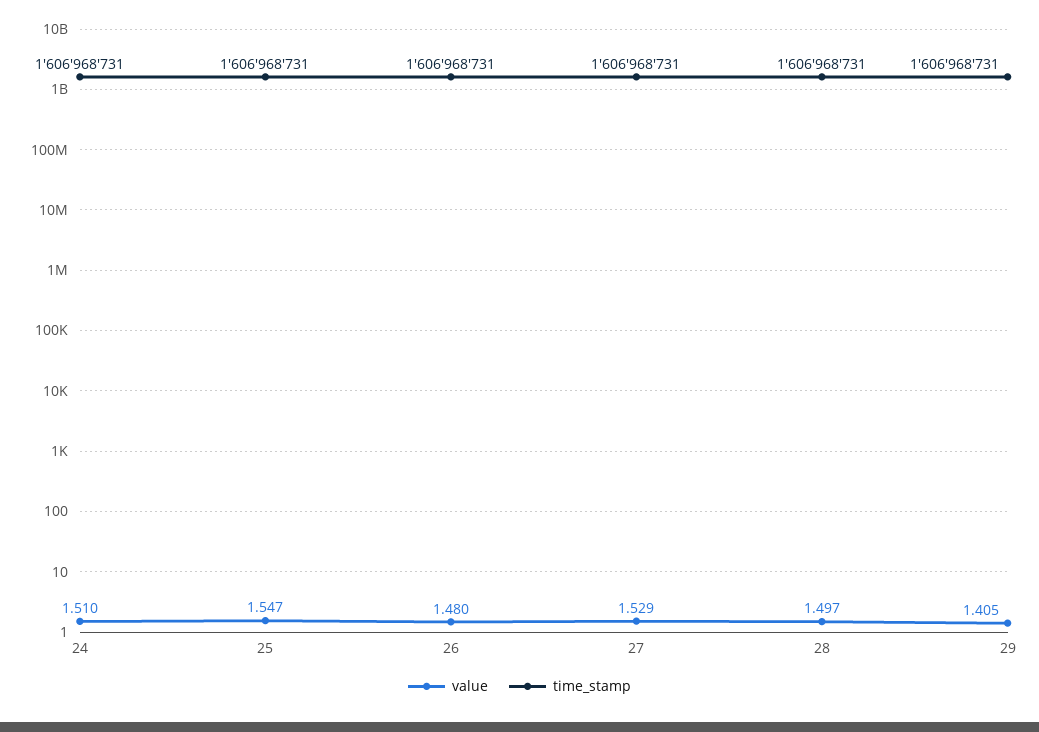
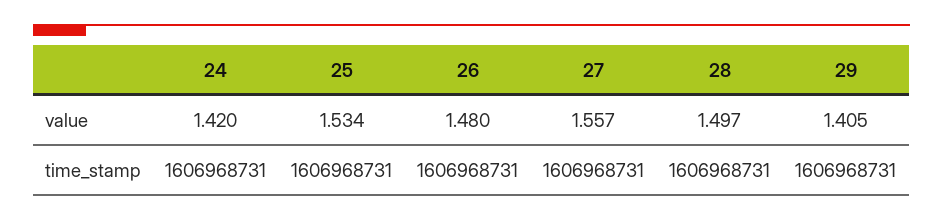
value, 24: 1.51 -> 1.42
value, 25: 1.547 -> 1.534
value, 27: 1.529 -> 1.557

